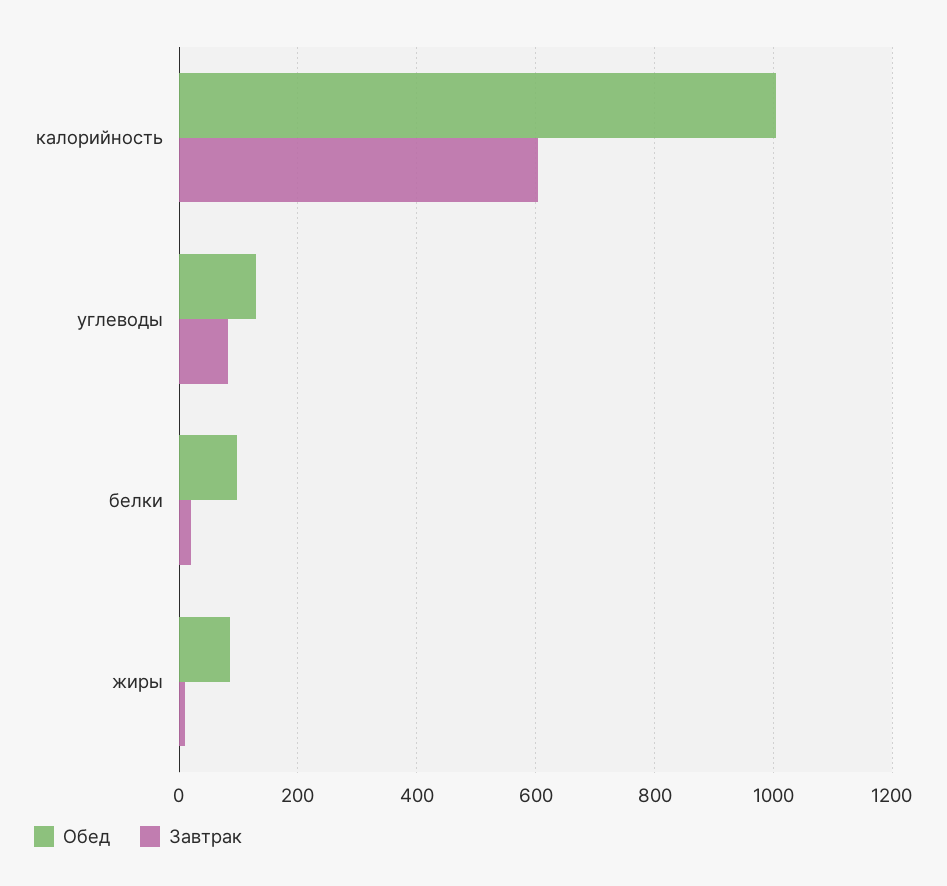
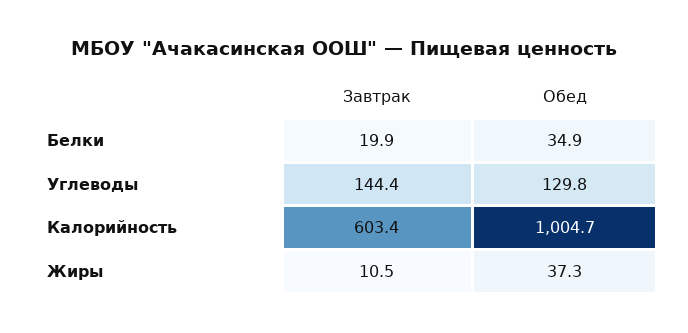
Завтрак, углеводы: 80 -> 144.4
Обед, белки: 100 -> 34.9
Обед, жиры: 80 -> 37.3

